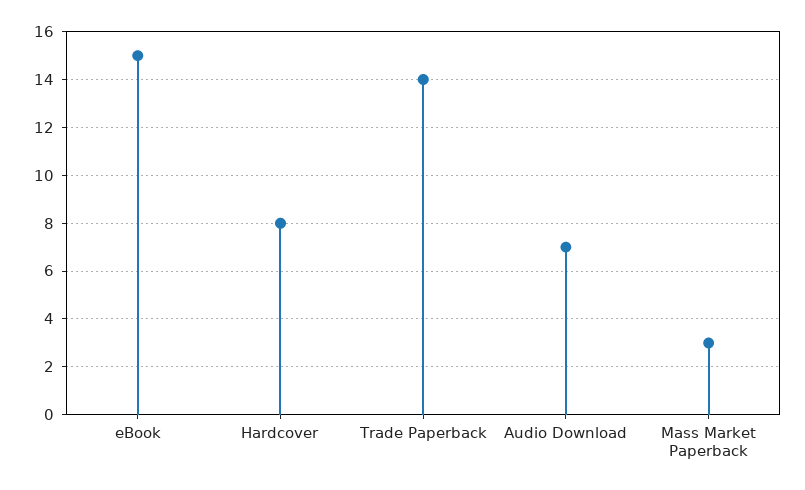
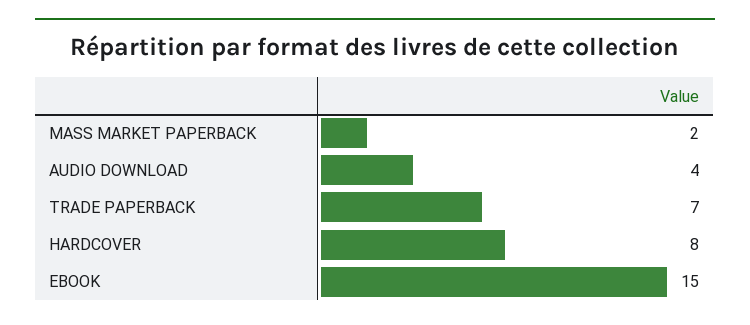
Trade Paperback: 14 -> 7
Audio Download: 7 -> 4
Mass Market Paperback: 3 -> 2

